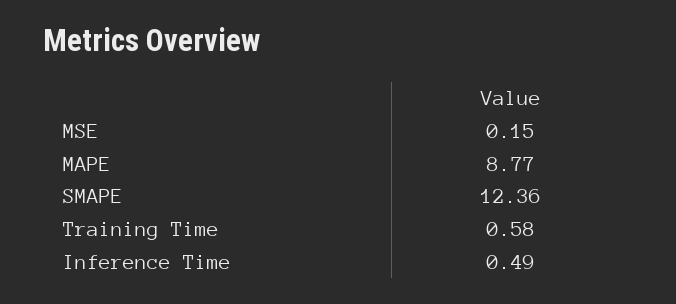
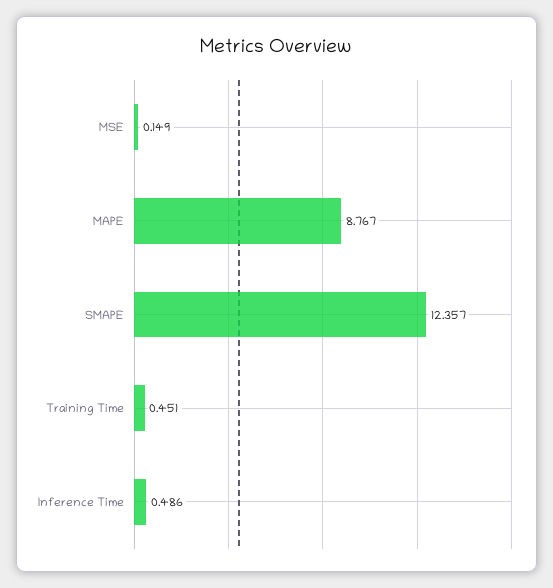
Training Time: 0.58 -> 0.451

